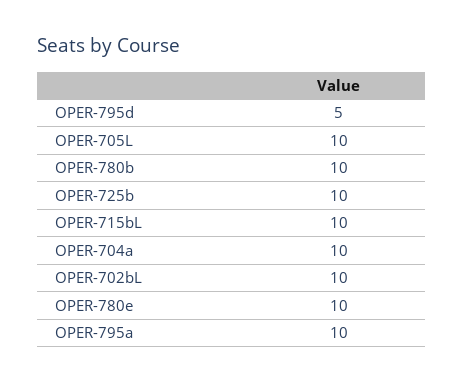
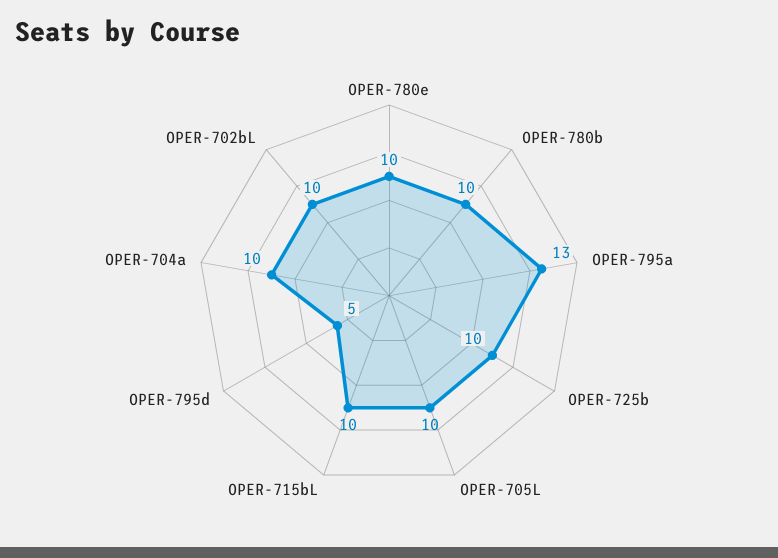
OPER-795a: 10 -> 13

